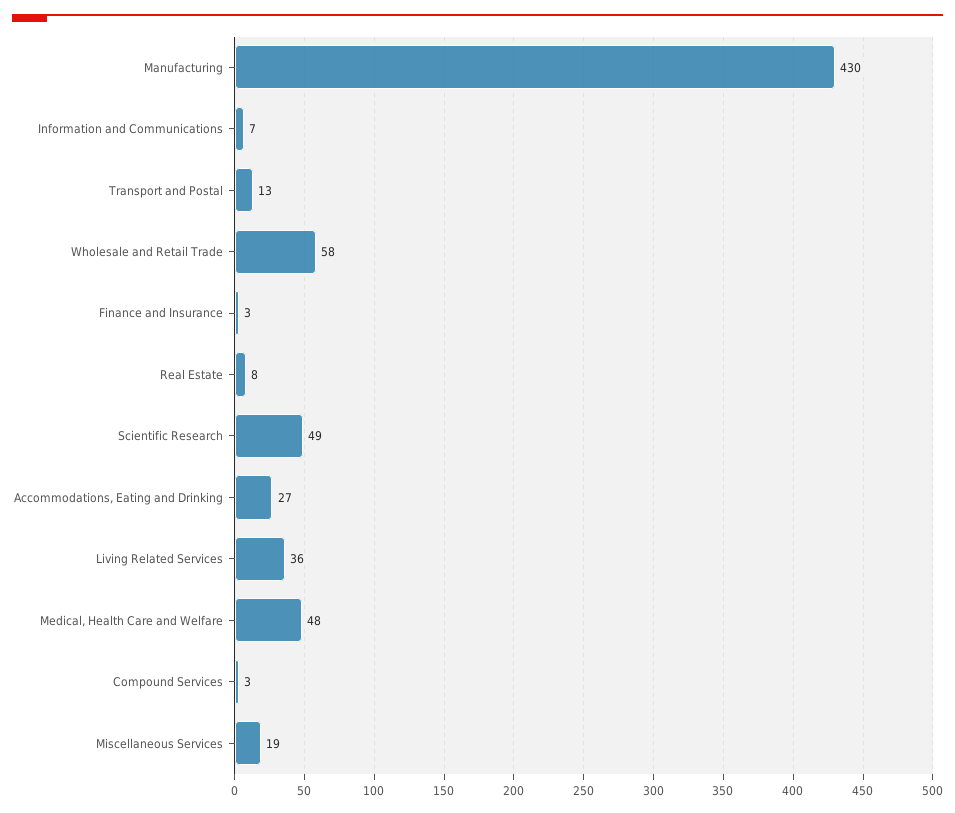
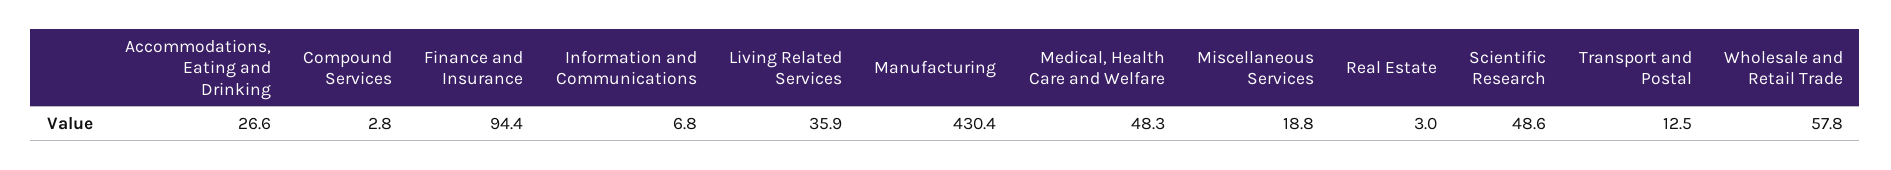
Finance and Insurance: 3 -> 94.4
Real Estate: 8 -> 3

